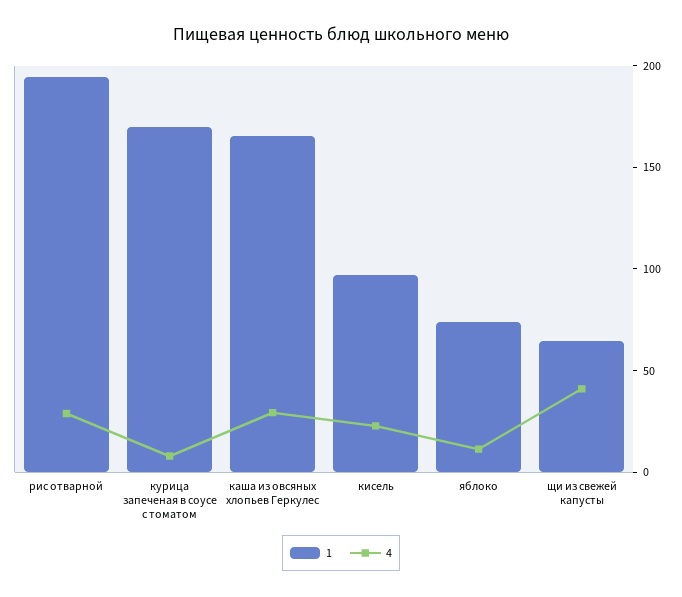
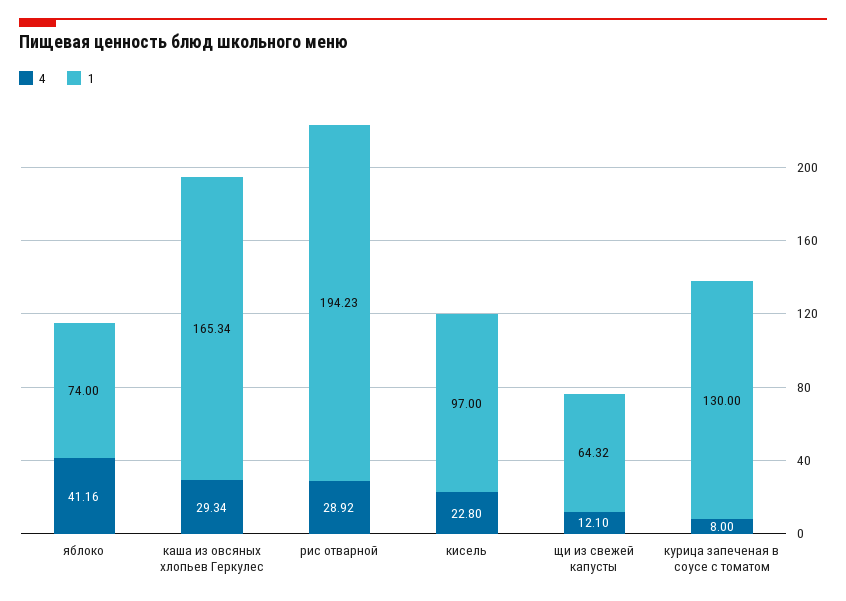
1, курица запеченая в соусе с томатом: 170 -> 130
4, яблоко: 10 -> 41.16
4, щи из свежей капусты: 40 -> 12.1

